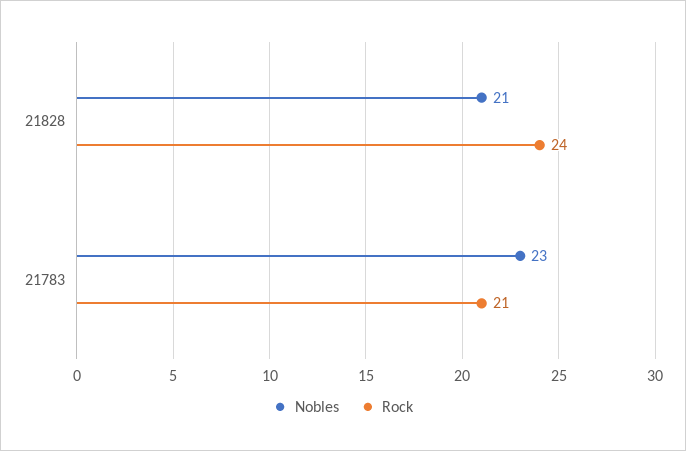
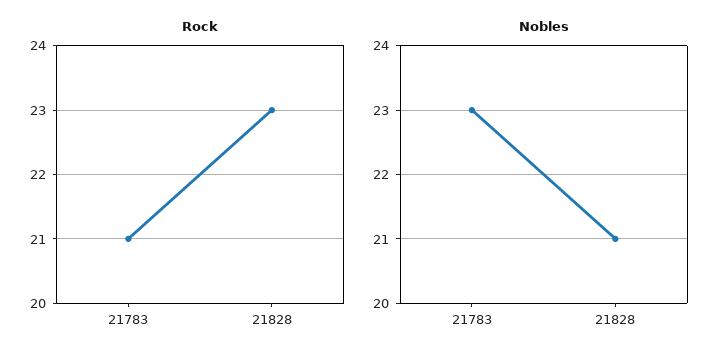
Rock, 21828: 24 -> 23

